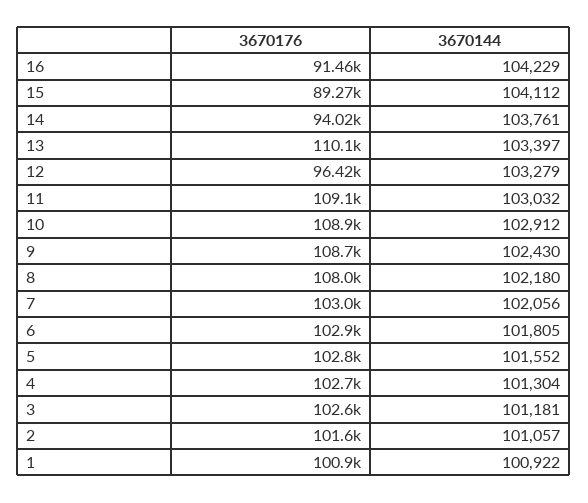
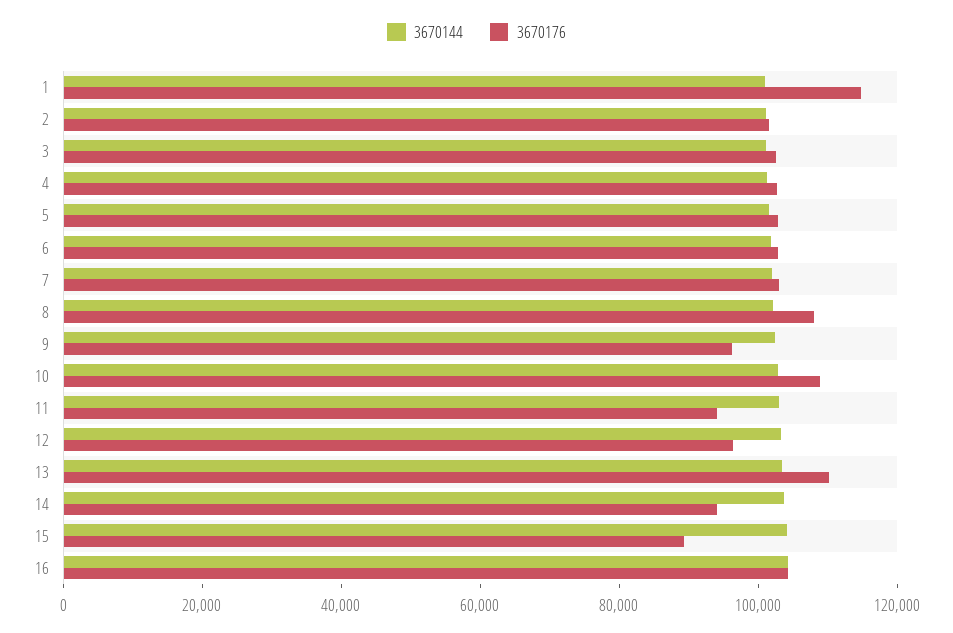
3670176, 16: 91460 -> 105000
3670176, 11: 109100 -> 95000
3670176, 9: 108700 -> 95000
3670176, 1: 100900 -> 115000

